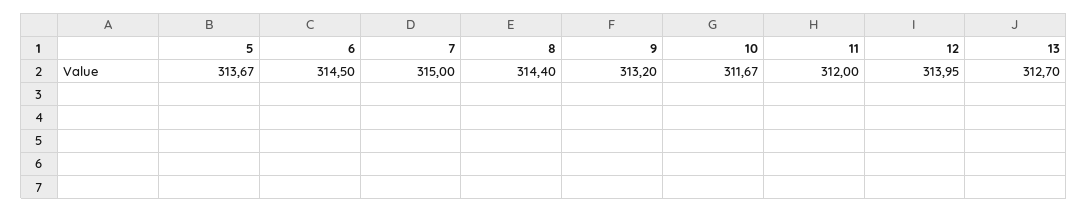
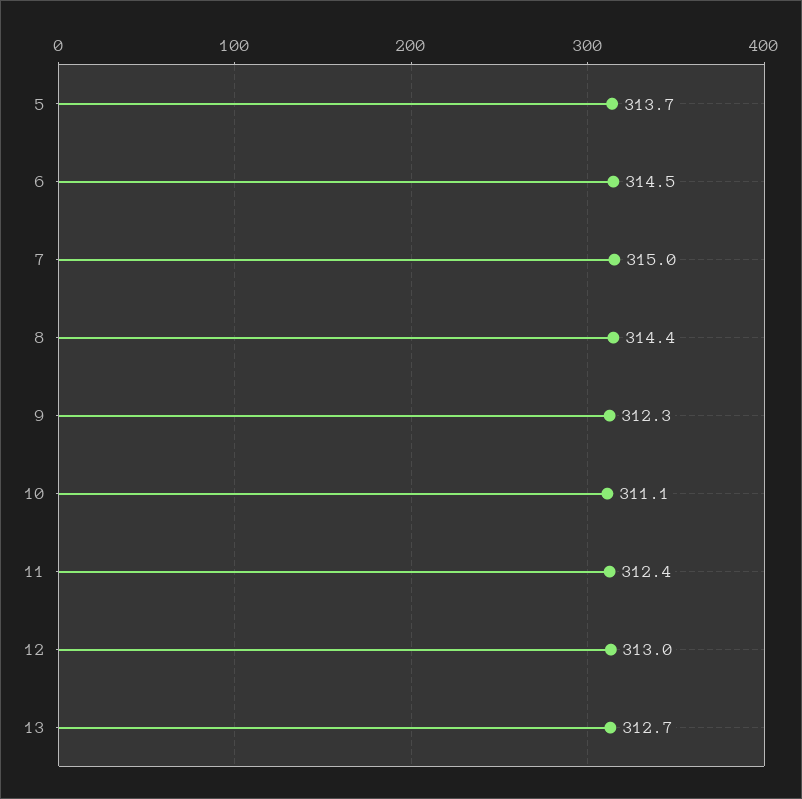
9: 313.2 -> 312.3
10: 311.67 -> 311.1
11: 312 -> 312.4
12: 313.95 -> 313

